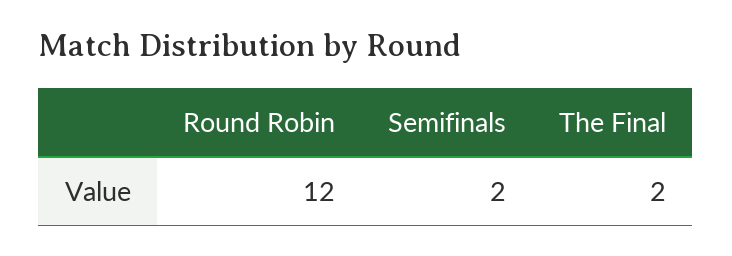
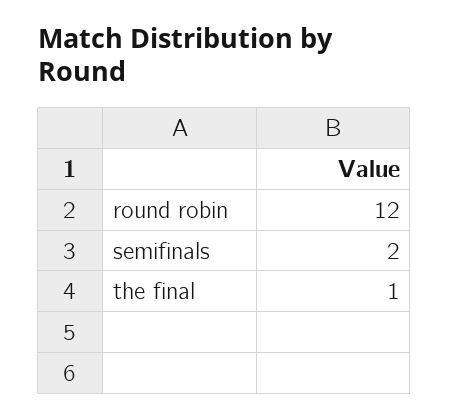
The Final: 2 -> 1

